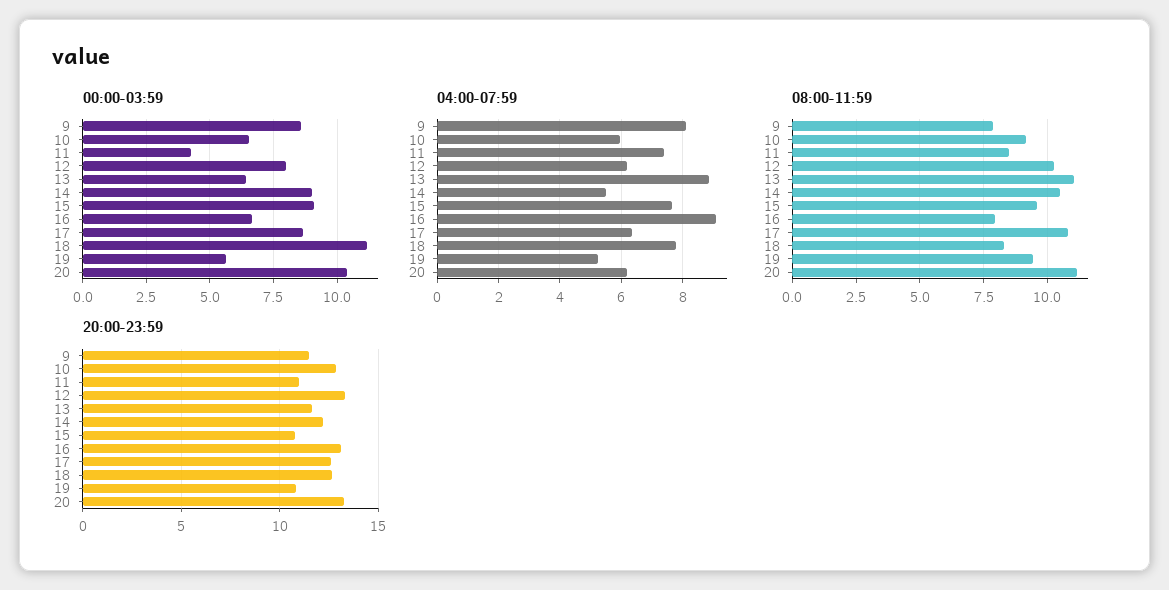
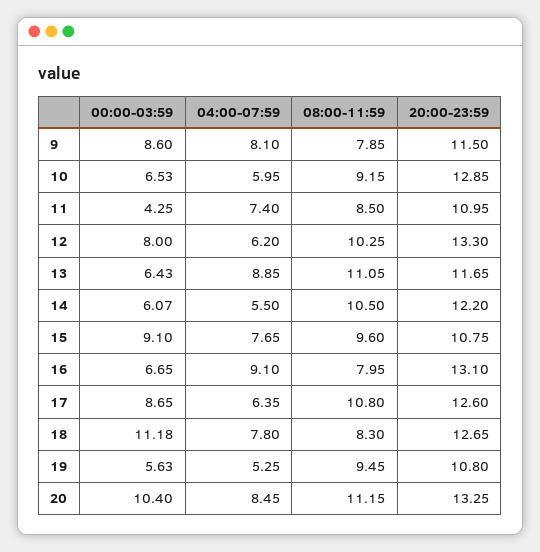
00:00-03:59, 14: 9 -> 6.07
04:00-07:59, 20: 6.2 -> 8.45

